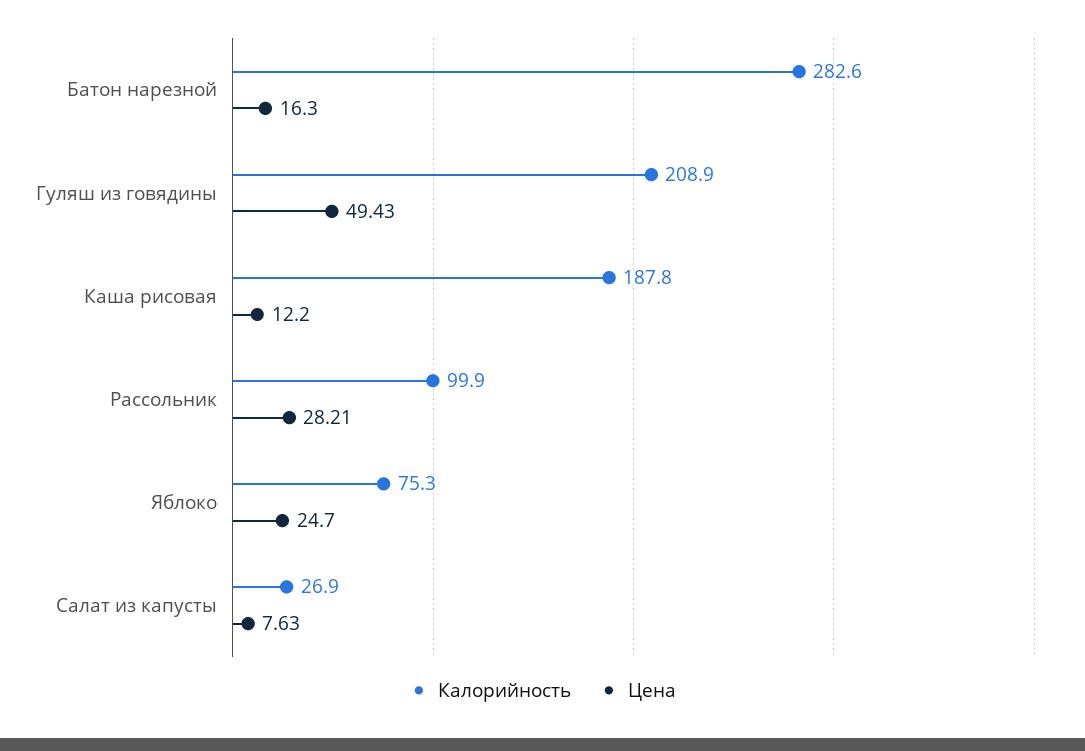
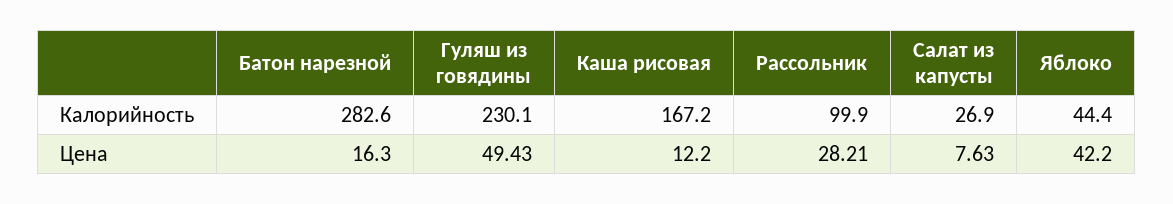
Калорийность, Гуляш из говядины: 208.9 -> 230.1
Калорийность, Каша рисовая: 187.8 -> 167.2
Калорийность, Яблоко: 75.3 -> 44.4
Цена, Яблоко: 24.7 -> 42.2

